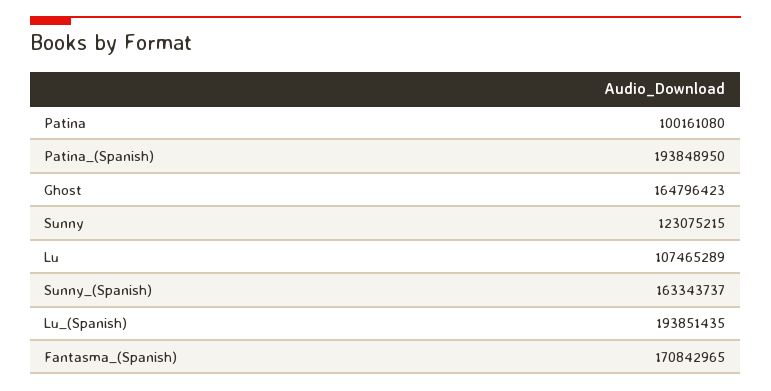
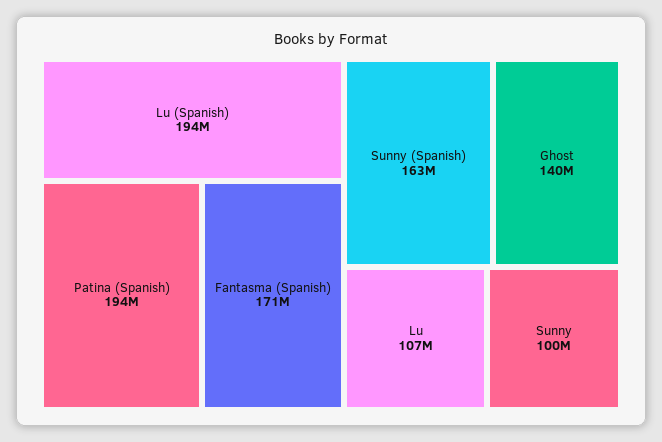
Patina: 100161080 -> none
Ghost: 164796423 -> 140000000
Sunny: 123075215 -> 100000000

